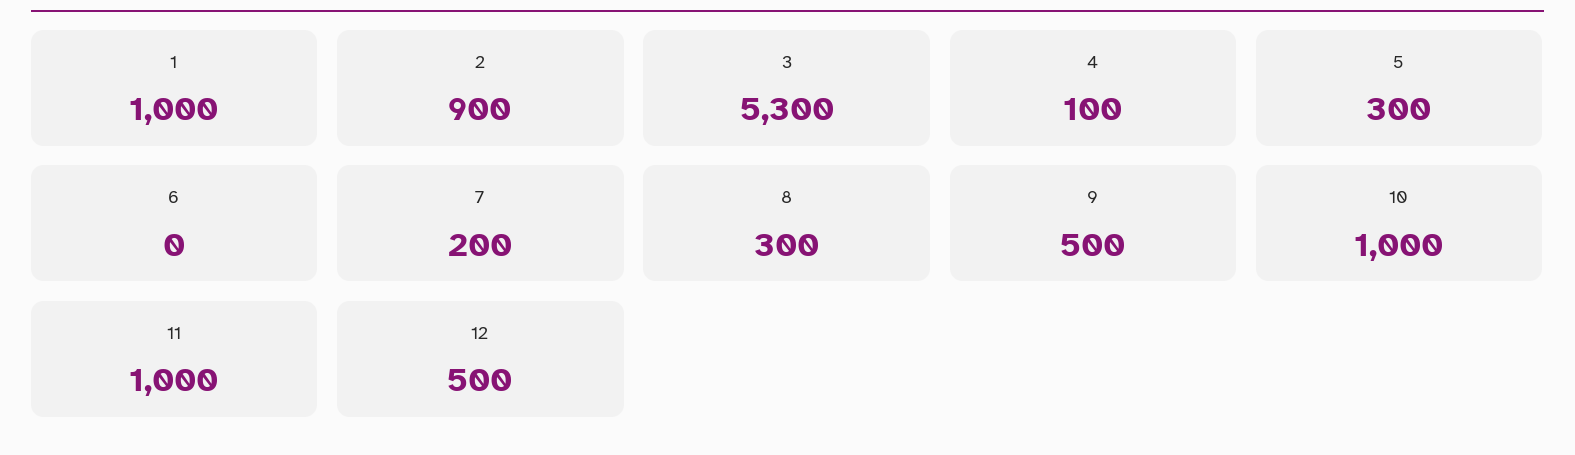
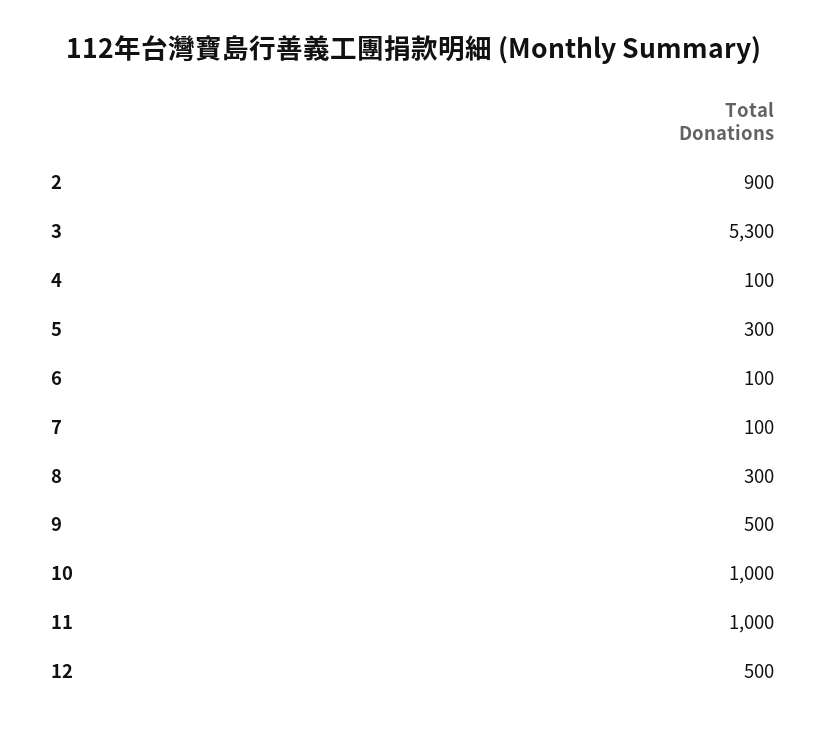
1: 1000 -> none
6: 0 -> 100
7: 200 -> 100

